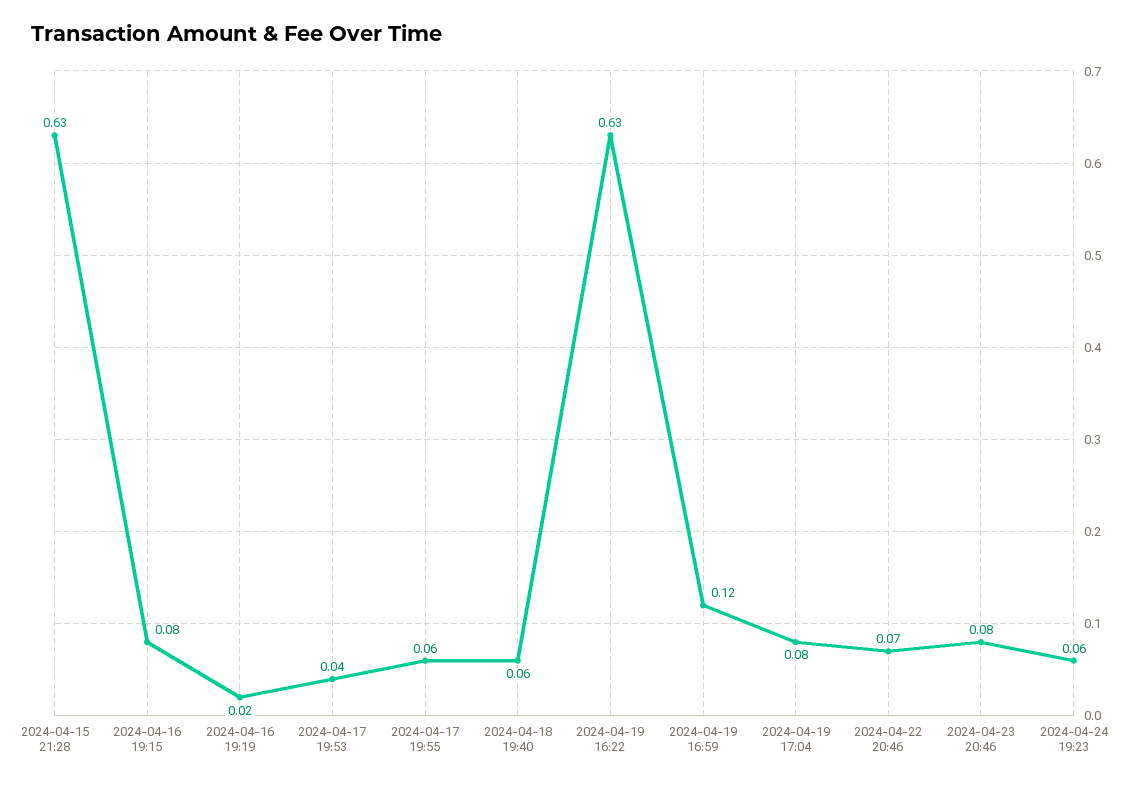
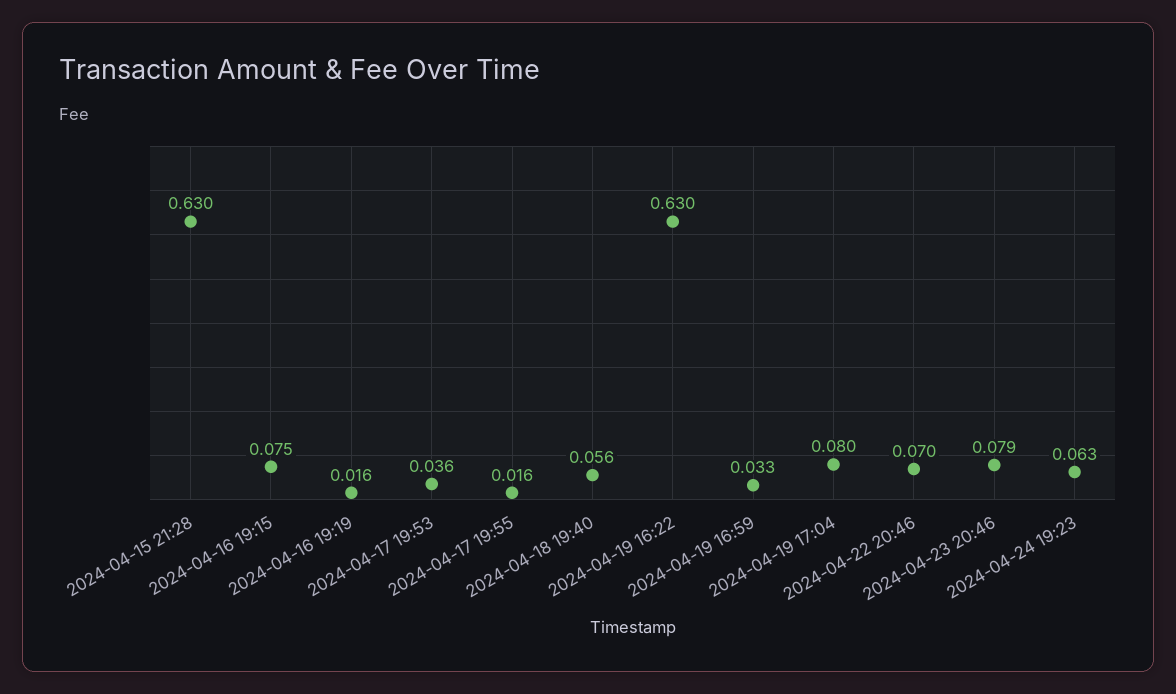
2024-04-17 19:55: 0.06 -> 0.016
2024-04-19 16:59: 0.12 -> 0.033

